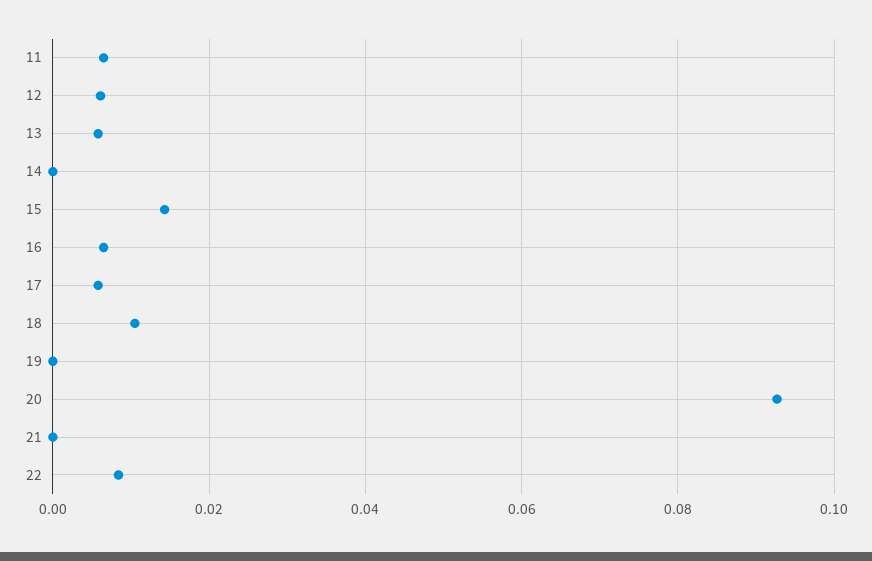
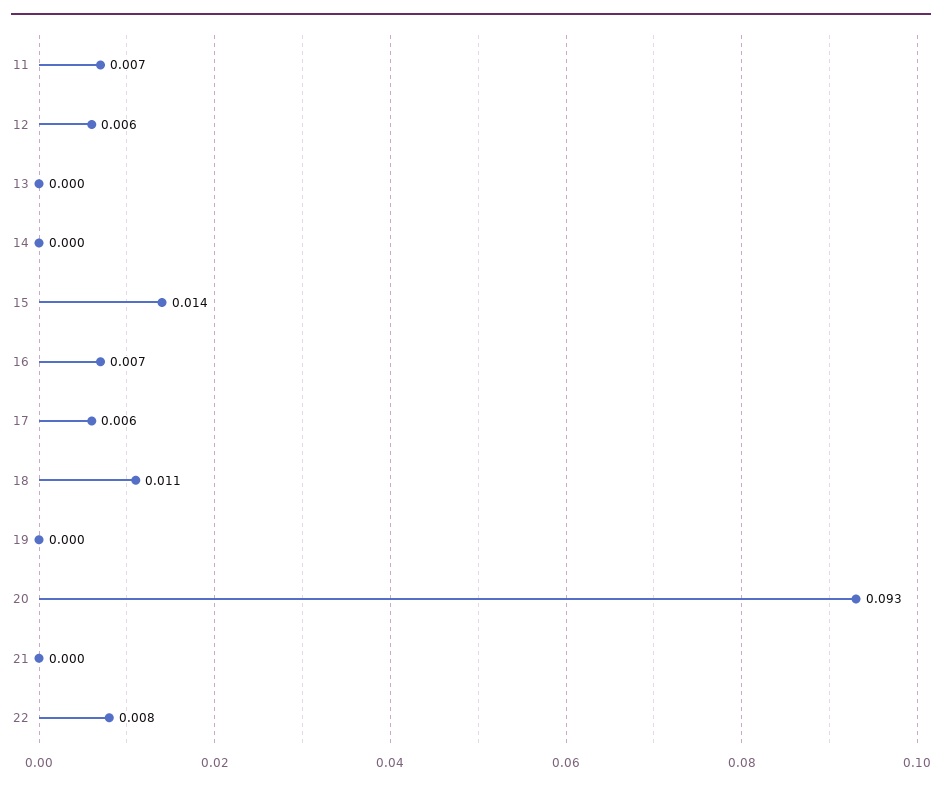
13: 0.006 -> 0

